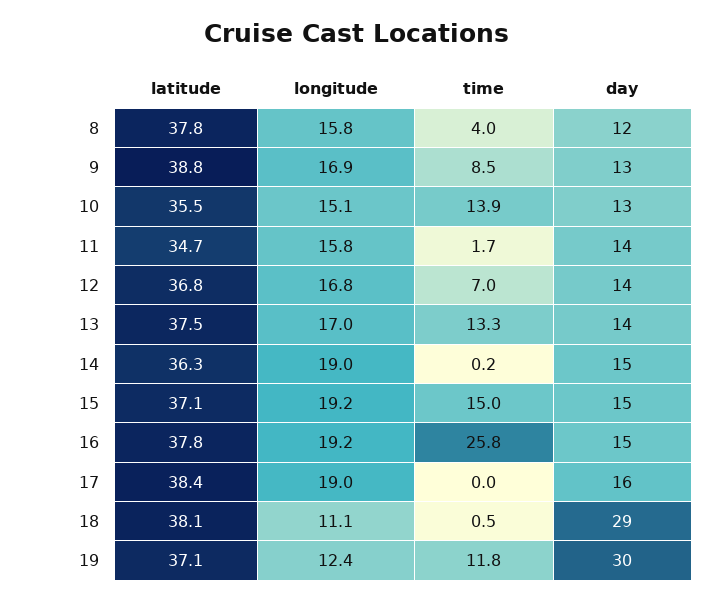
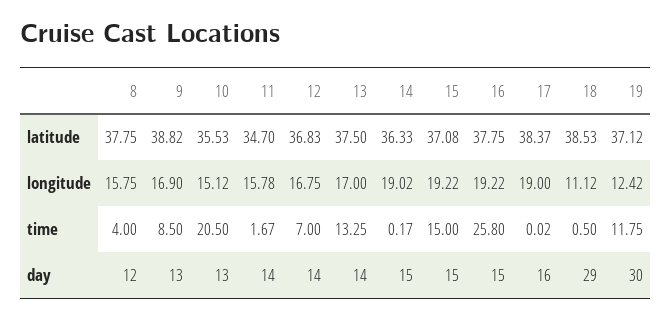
time, 10: 13.9 -> 20.5
latitude, 18: 38.1 -> 38.53

